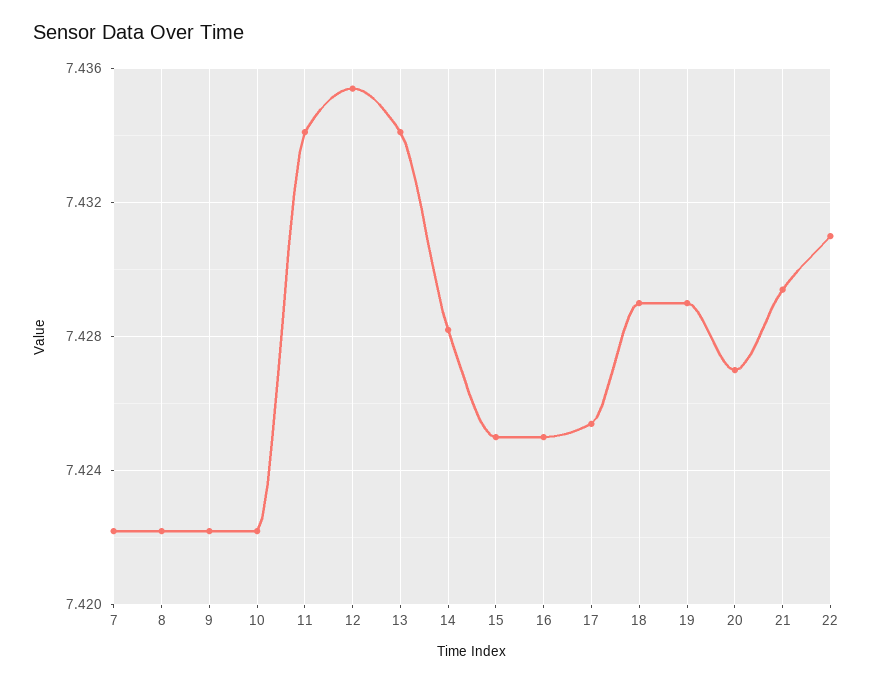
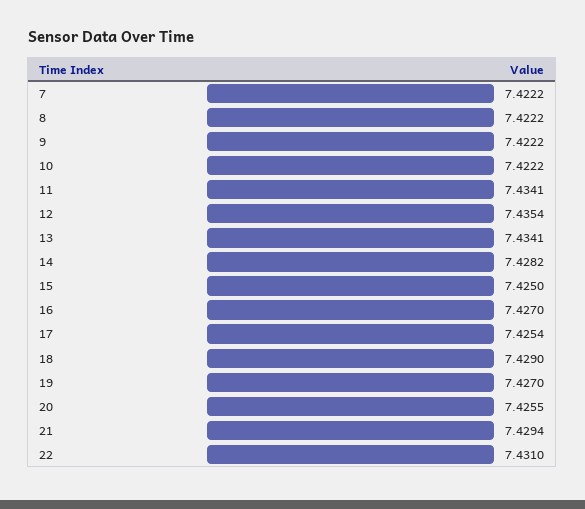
16: 7.425 -> 7.427
19: 7.429 -> 7.427
20: 7.427 -> 7.4255

